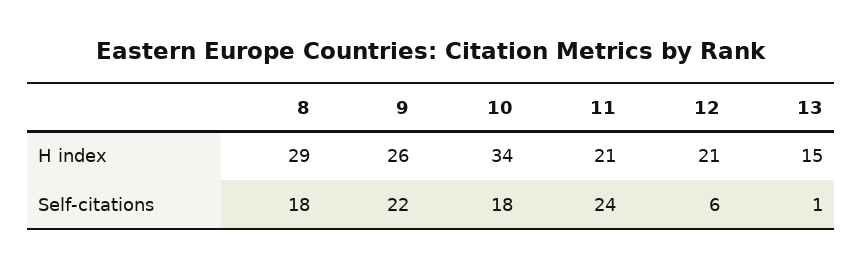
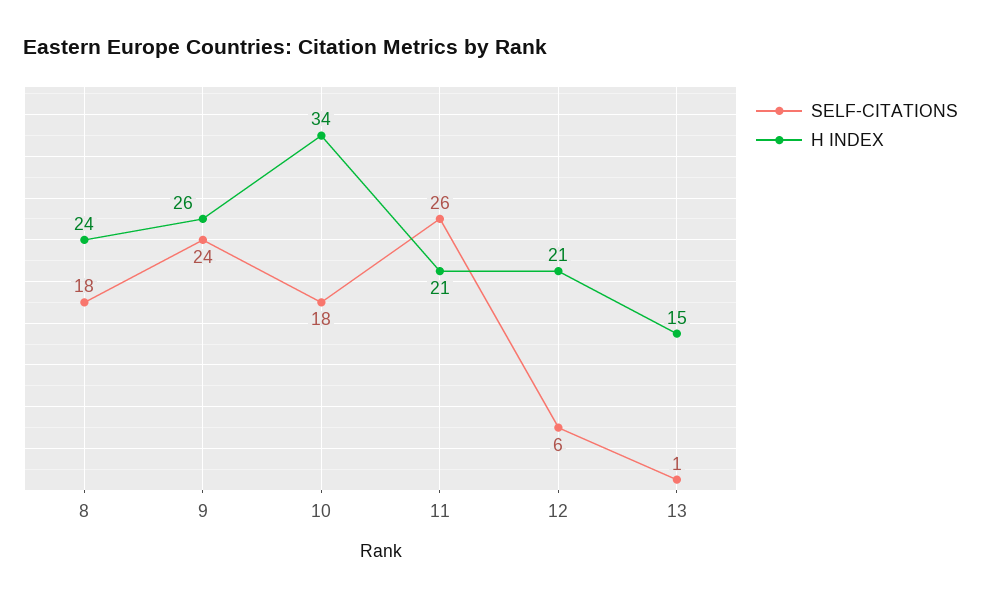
H index, 8: 29 -> 24
Self-citations, 9: 22 -> 24
Self-citations, 11: 24 -> 26

